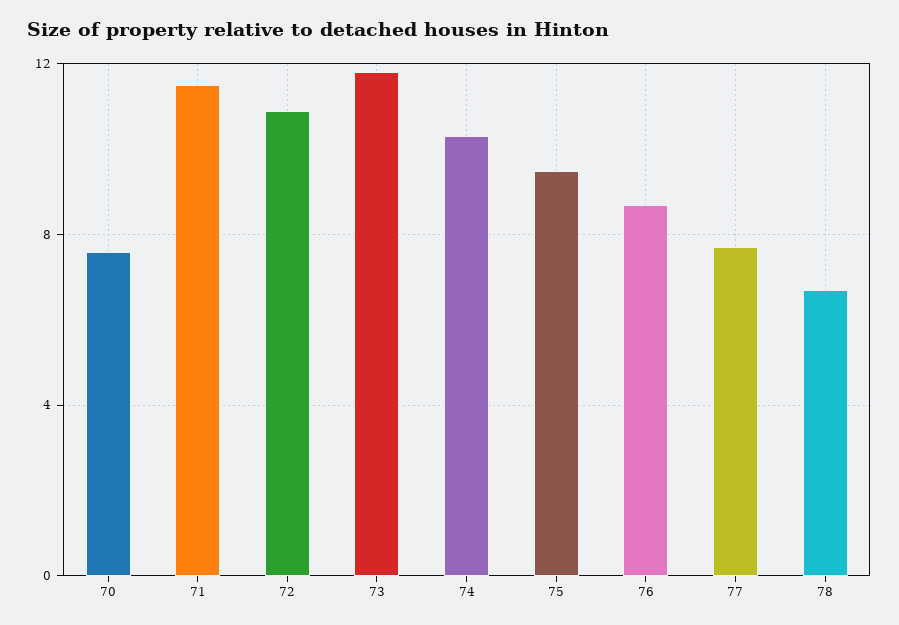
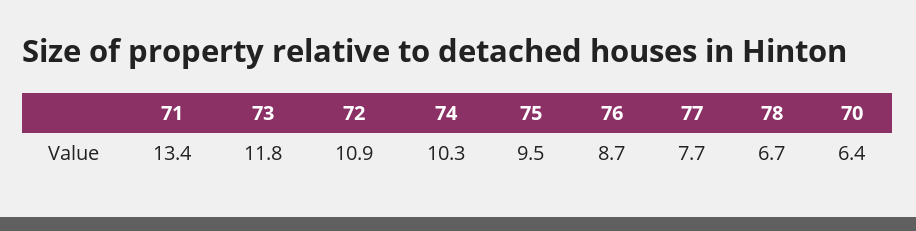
70: 7.5 -> 6.4
71: 11.5 -> 13.4

